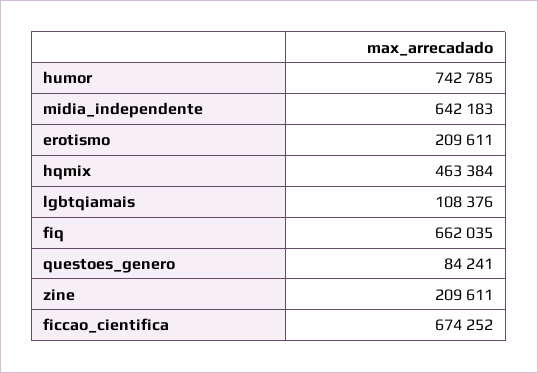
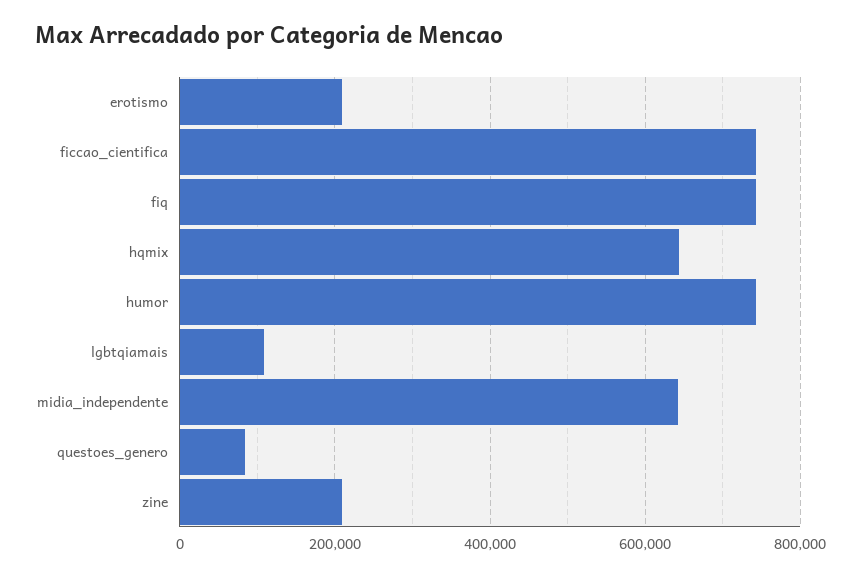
hqmix: 463384 -> 640000
fiq: 662035 -> 740000
ficcao_cientifica: 674252 -> 740000

